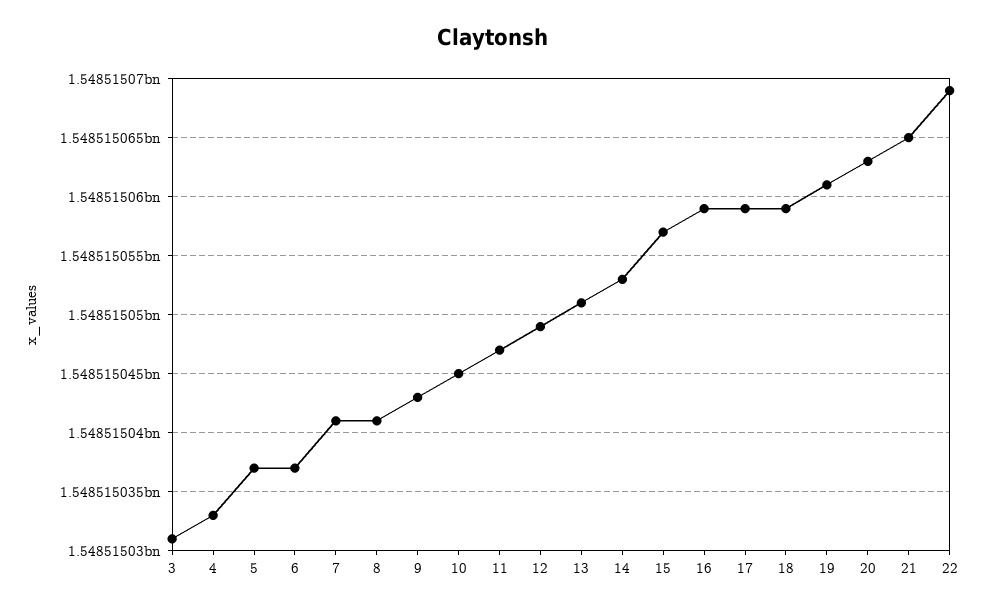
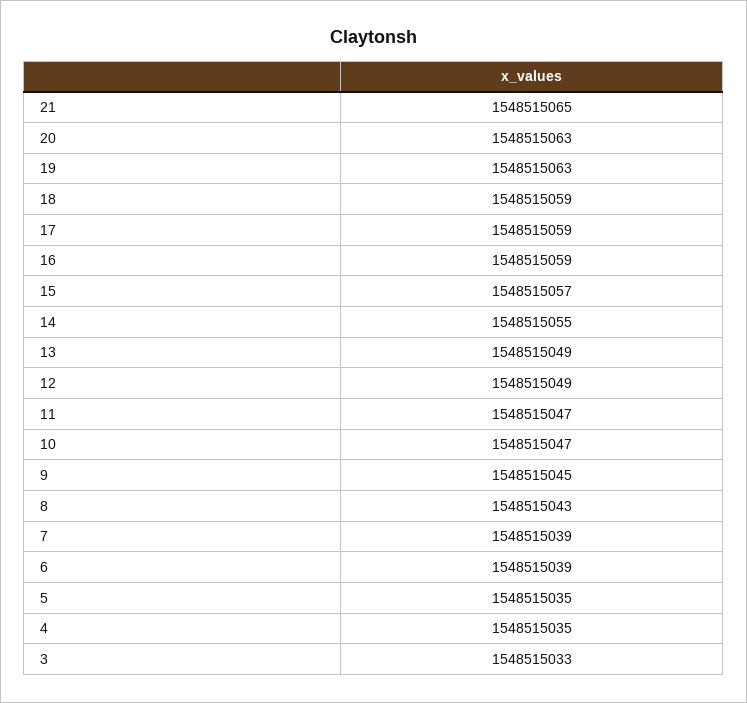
3: 1548515031 -> 1548515033
4: 1548515033 -> 1548515035
5: 1548515037 -> 1548515035
6: 1548515037 -> 1548515039
7: 1548515041 -> 1548515039
8: 1548515041 -> 1548515043
9: 1548515043 -> 1548515045
10: 1548515045 -> 1548515047
13: 1548515051 -> 1548515049
14: 1548515053 -> 1548515055
19: 1548515061 -> 1548515063
22: 1548515069 -> none

